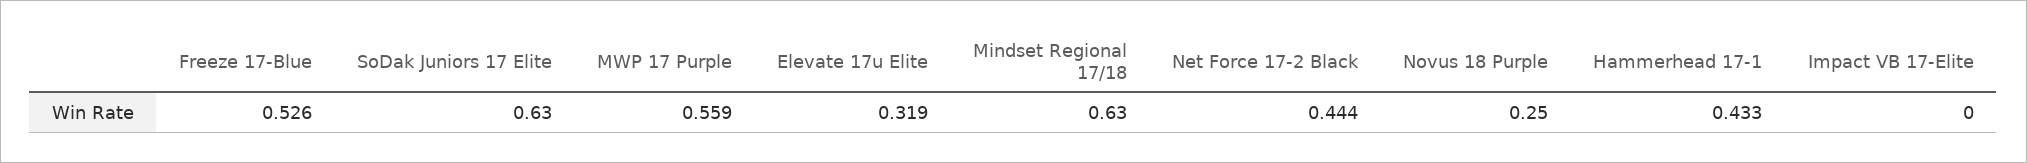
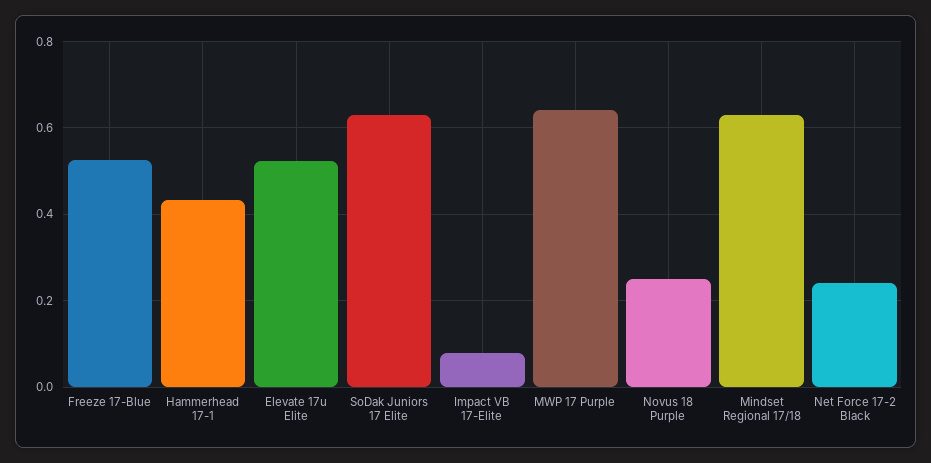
MWP 17 Purple: 0.559 -> 0.64
Elevate 17u Elite: 0.319 -> 0.52
Net Force 17-2 Black: 0.444 -> 0.24
Impact VB 17-Elite: 0 -> 0.08

